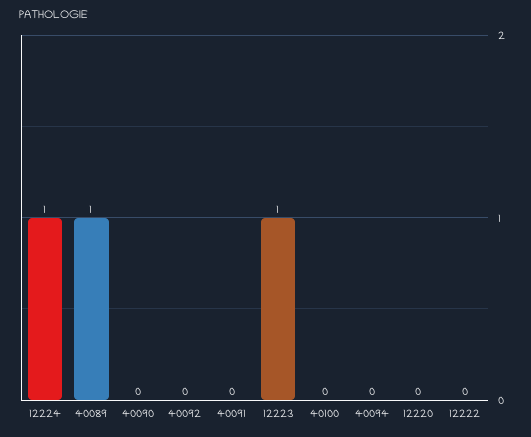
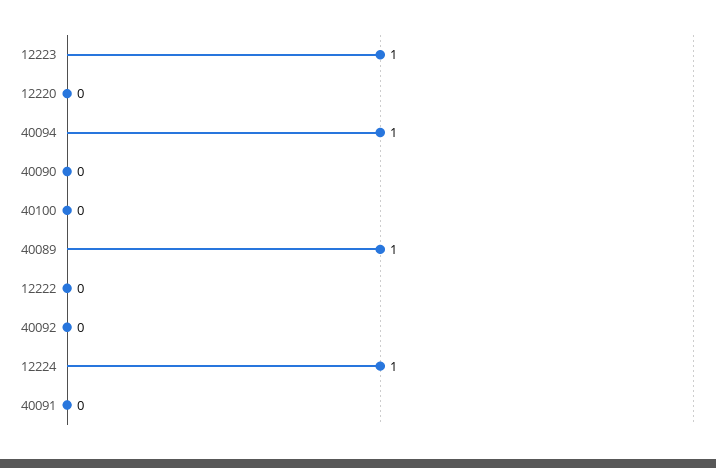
40094: 0 -> 1

